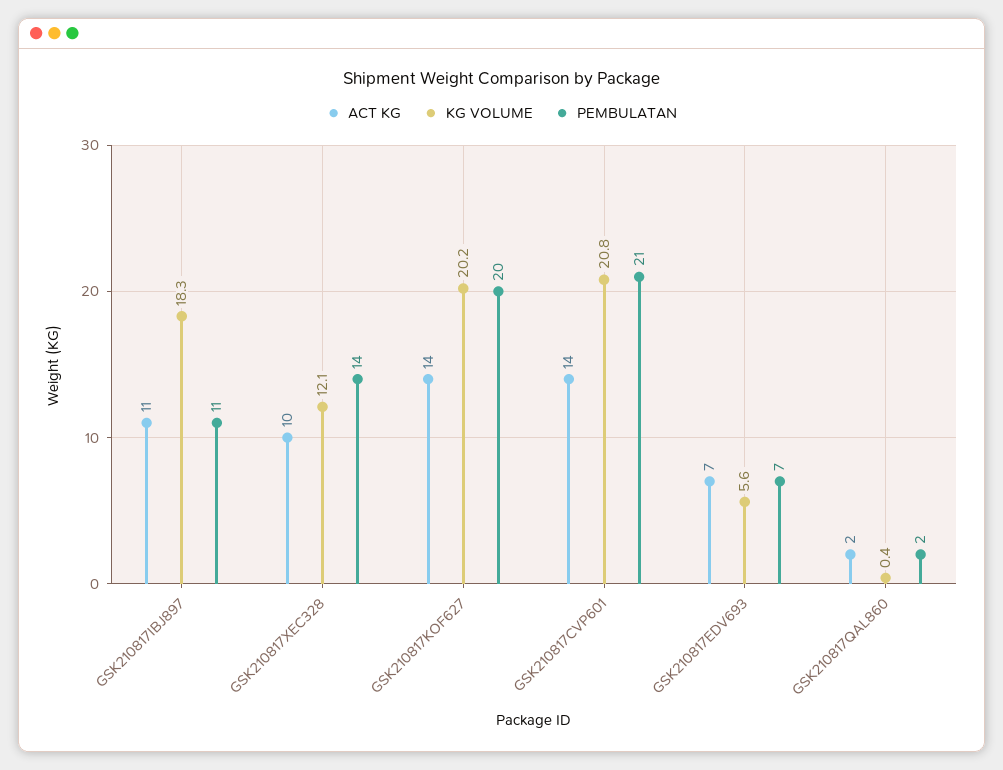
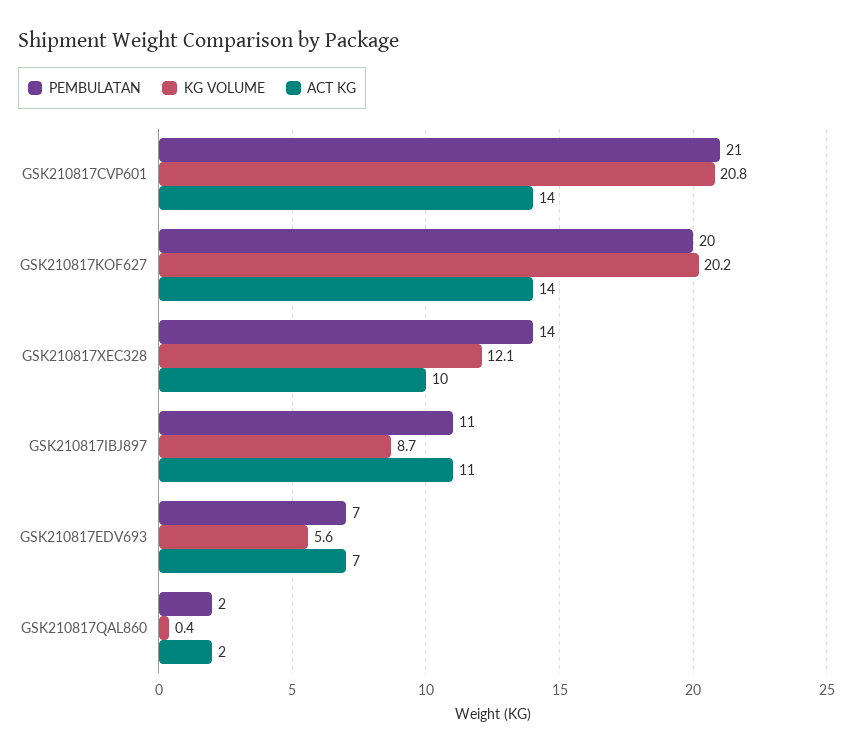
KG VOLUME, GSK210817IBJ897: 18.3 -> 8.7

